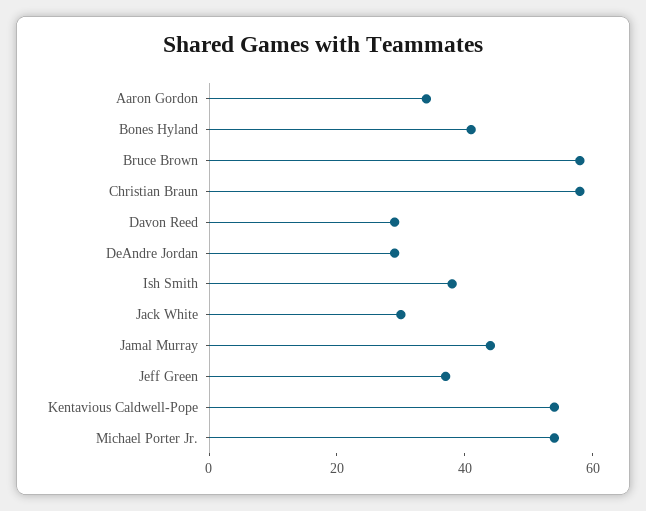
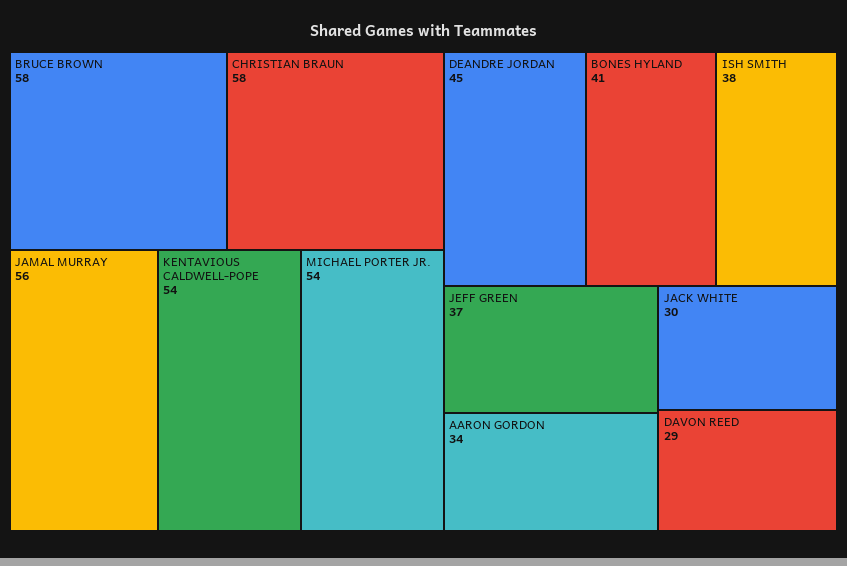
DeAndre Jordan: 30 -> 45
Jamal Murray: 45 -> 56

